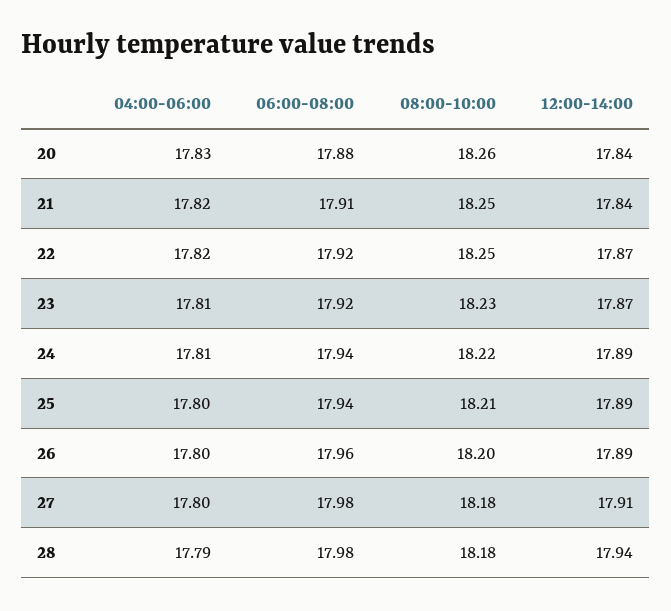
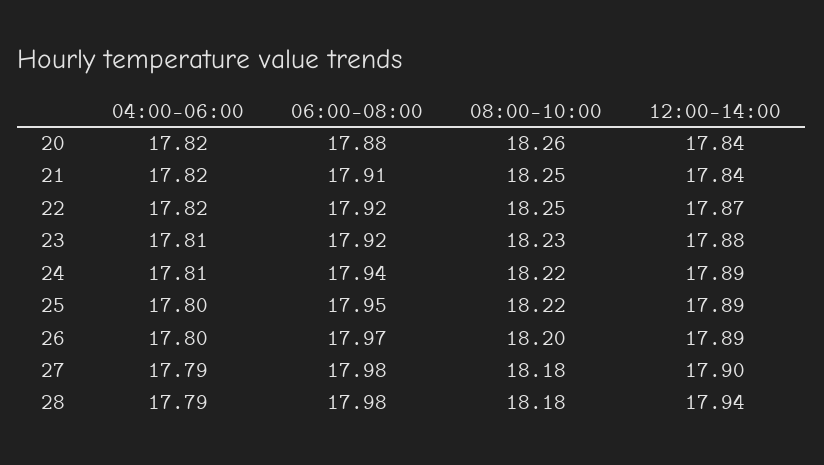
04:00-06:00, 20: 17.83 -> 17.82
12:00-14:00, 23: 17.87 -> 17.88
06:00-08:00, 25: 17.94 -> 17.95
08:00-10:00, 25: 18.21 -> 18.22
06:00-08:00, 26: 17.96 -> 17.97
04:00-06:00, 27: 17.8 -> 17.79
12:00-14:00, 27: 17.91 -> 17.9

